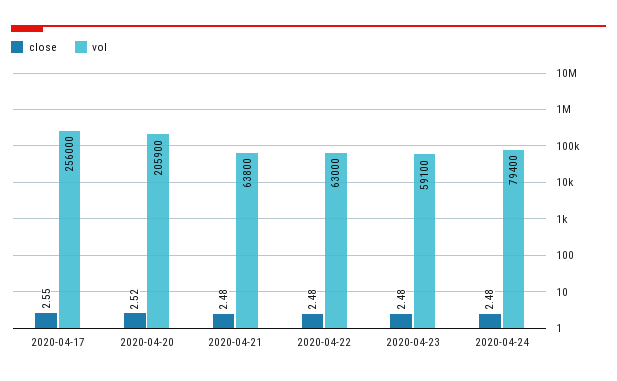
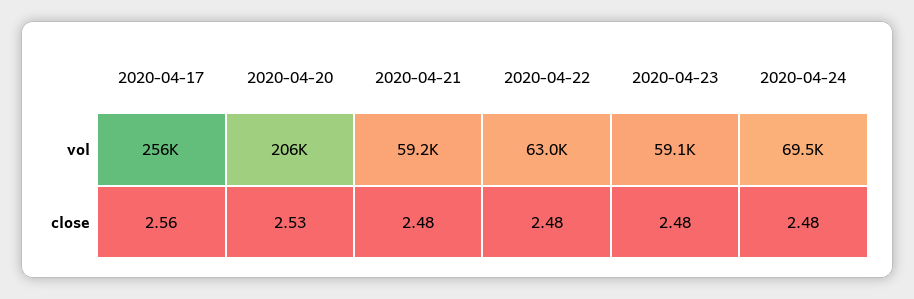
close, 2020-04-17: 2.55 -> 2.56
close, 2020-04-20: 2.52 -> 2.53
vol, 2020-04-21: 63800 -> 59200
vol, 2020-04-24: 79400 -> 69500

